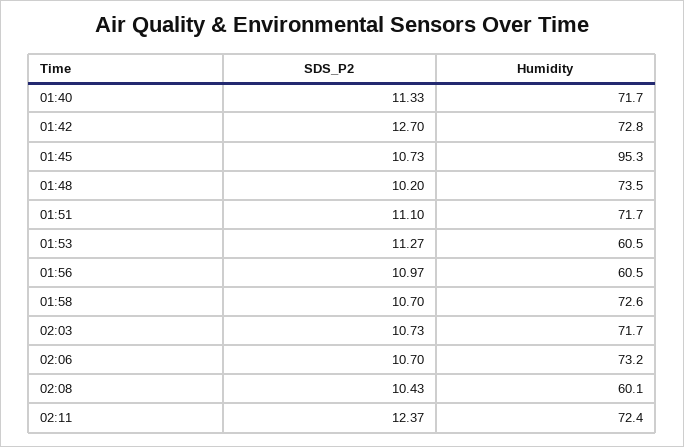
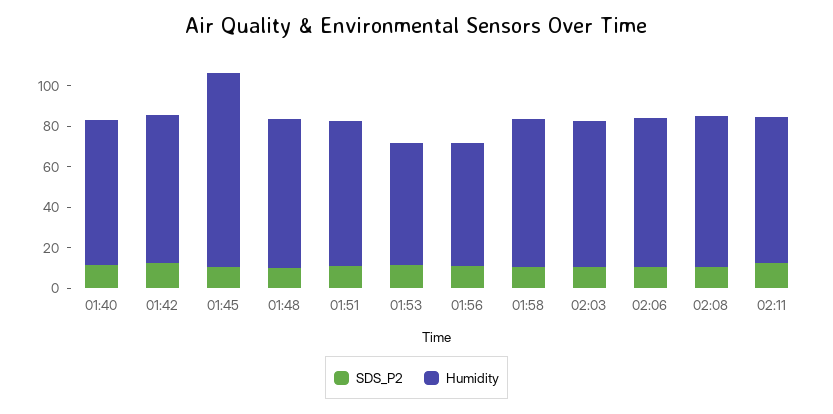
Humidity, 02:08: 60.1 -> 75

